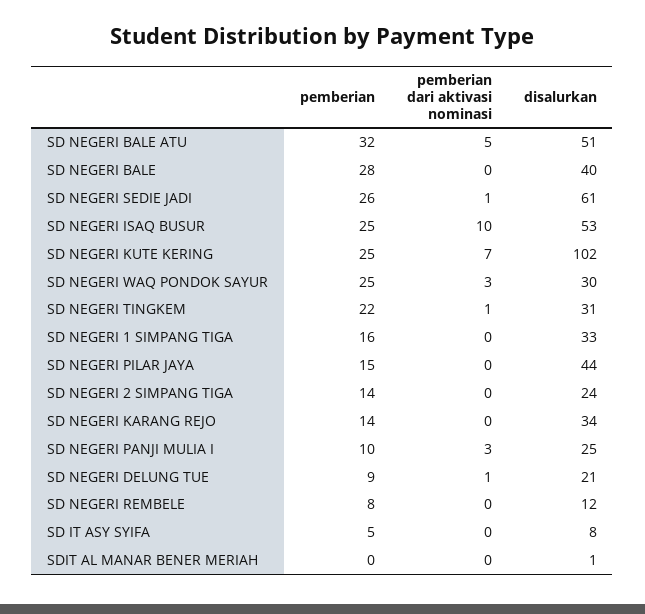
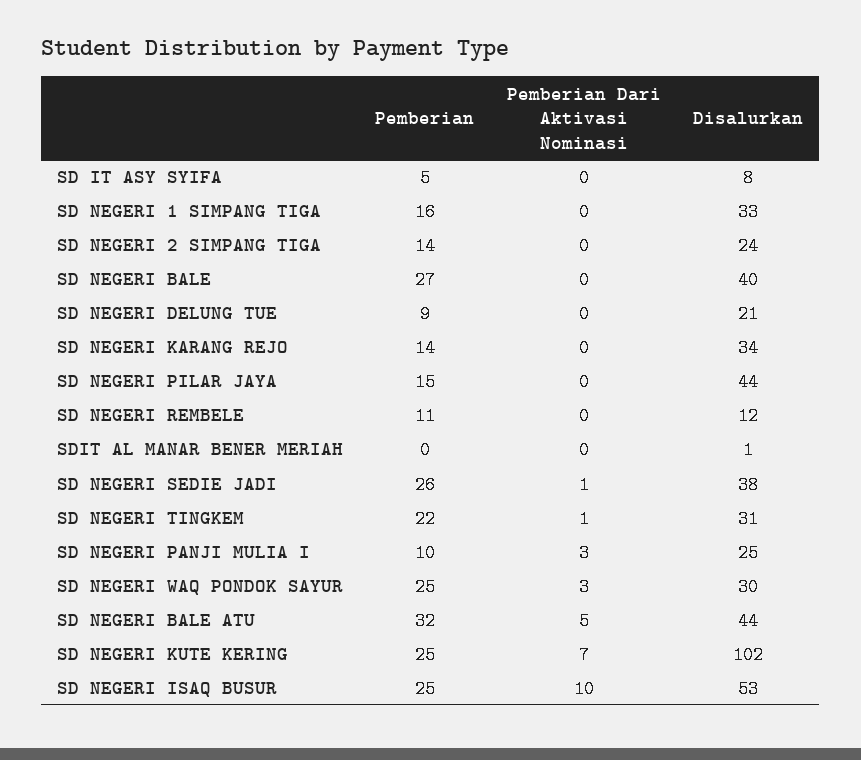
disalurkan, SD NEGERI BALE ATU: 51 -> 44
pemberian, SD NEGERI BALE: 28 -> 27
disalurkan, SD NEGERI SEDIE JADI: 61 -> 38
pemberian dari aktivasi nominasi, SD NEGERI DELUNG TUE: 1 -> 0
pemberian, SD NEGERI REMBELE: 8 -> 11

